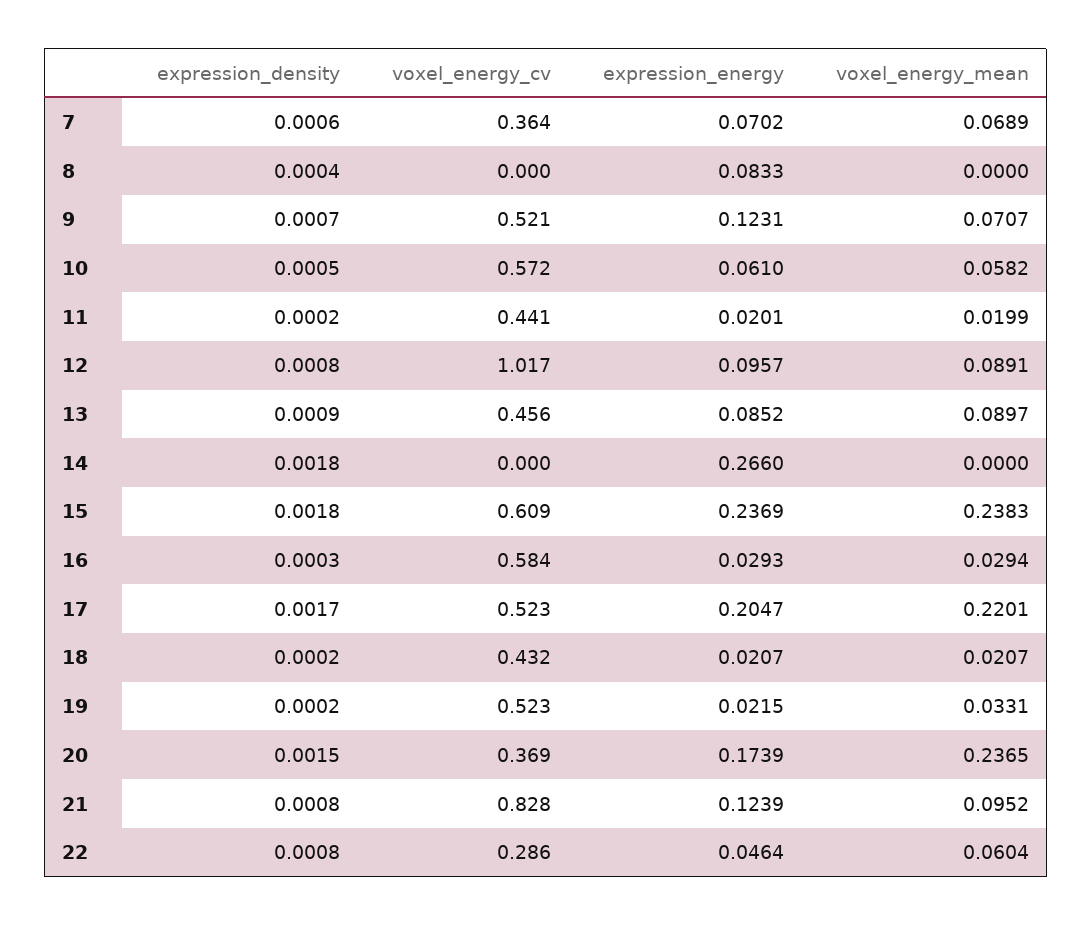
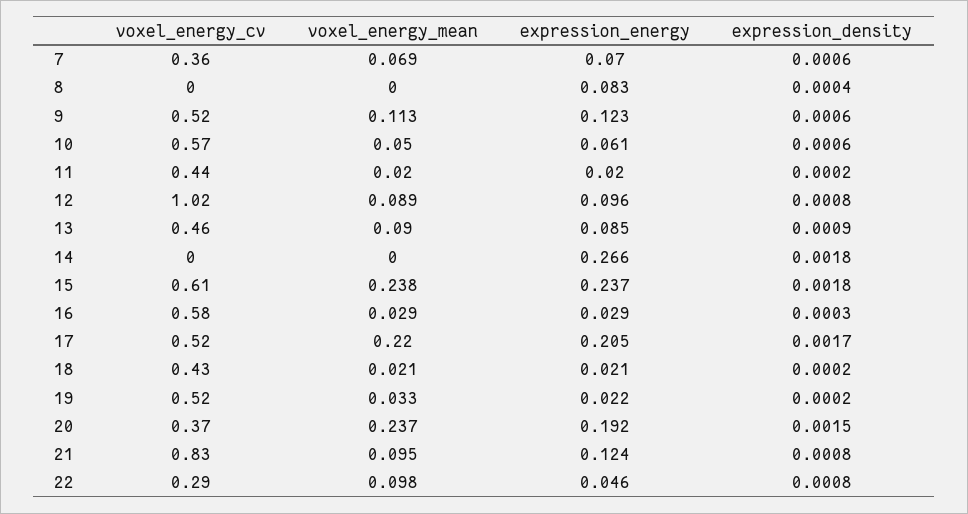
expression_density, 9: 0.0007 -> 0.0006
voxel_energy_mean, 9: 0.0707 -> 0.113
expression_density, 10: 0.0005 -> 0.0006
voxel_energy_mean, 10: 0.0582 -> 0.05
expression_energy, 20: 0.1739 -> 0.192
voxel_energy_mean, 22: 0.0604 -> 0.098

